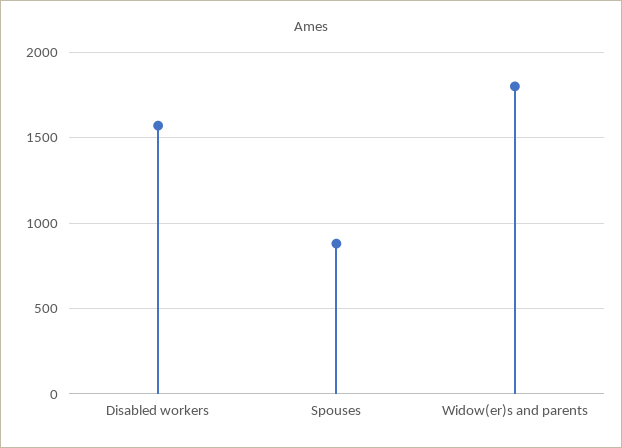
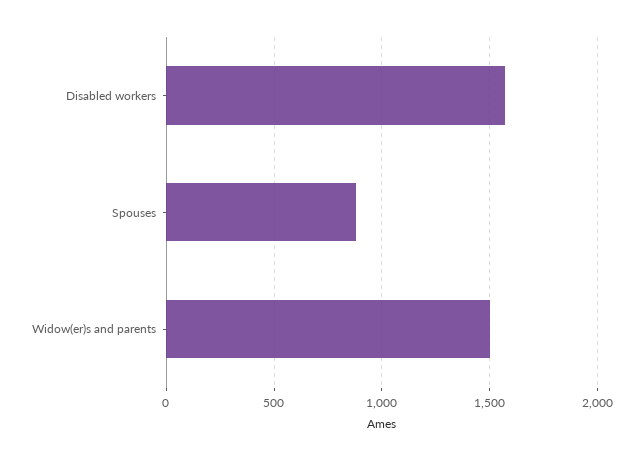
Widow(er)s and parents: 1800 -> 1500

